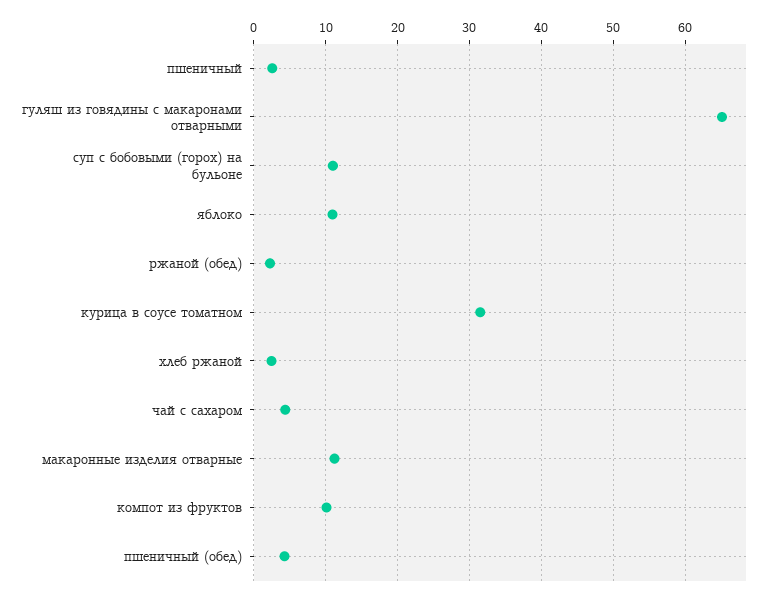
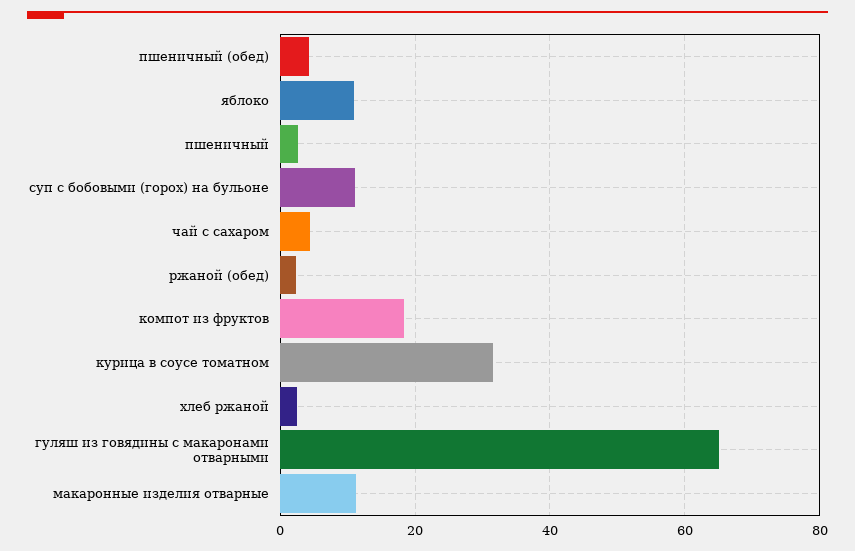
компот из фруктов: 10 -> 18

